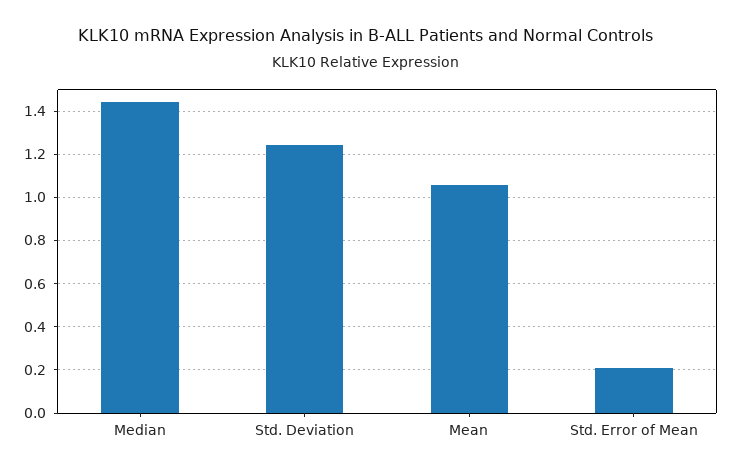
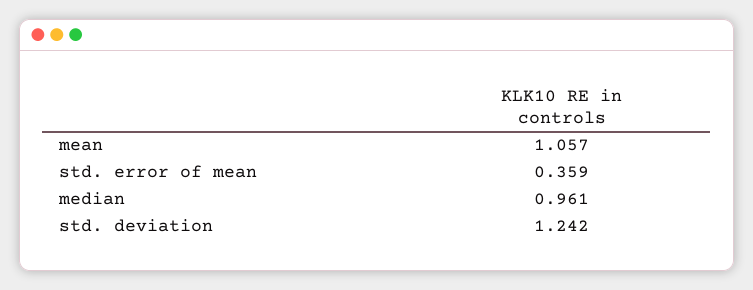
Median: 1.45 -> 0.961
Std. Error of Mean: 0.2 -> 0.359

